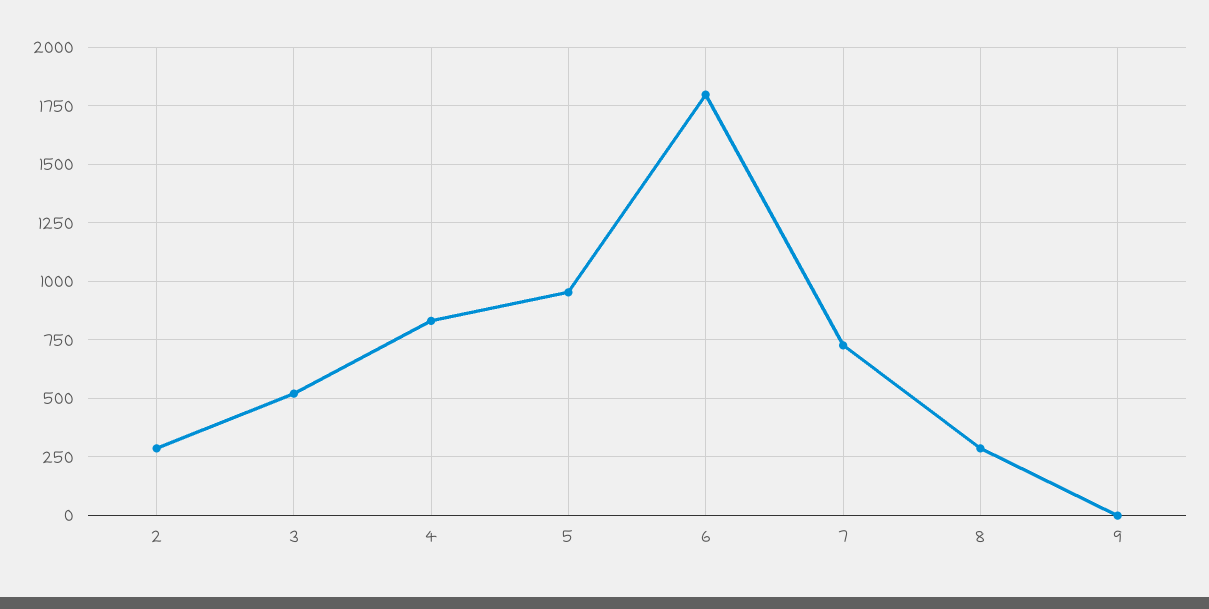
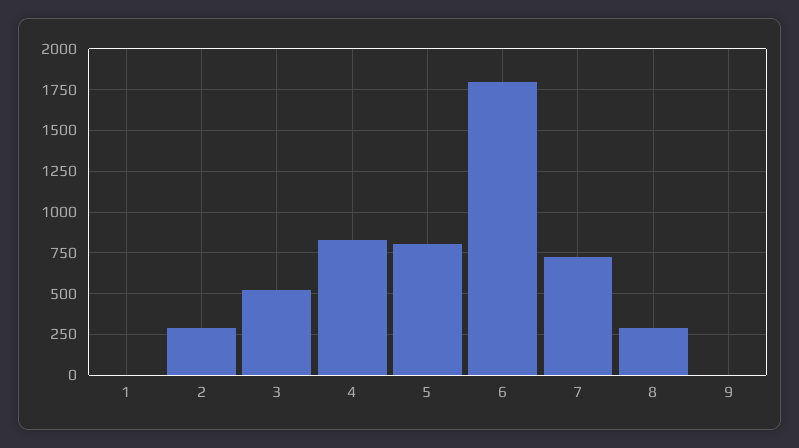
5: 950 -> 800
1: none -> 0

